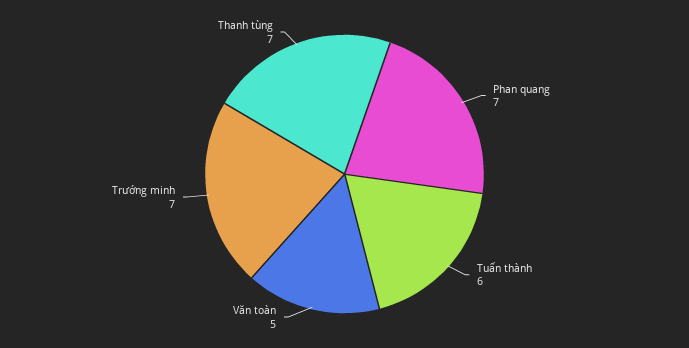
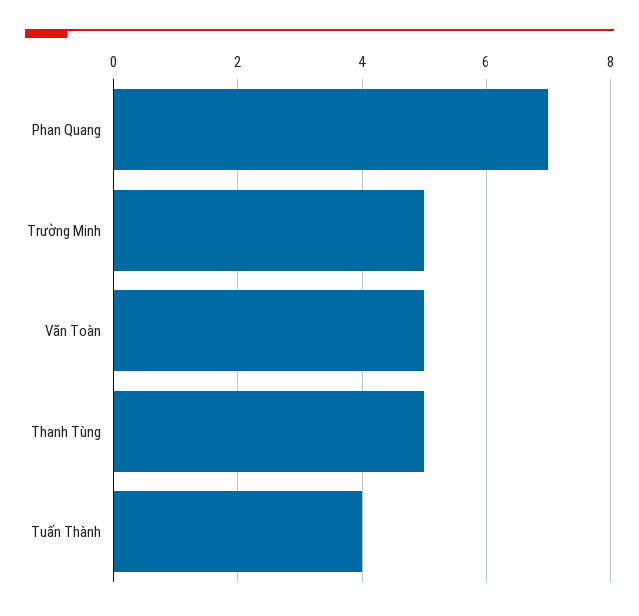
Tuấn thành: 6 -> 4
Trường minh: 7 -> 5
Thanh tùng: 7 -> 5

